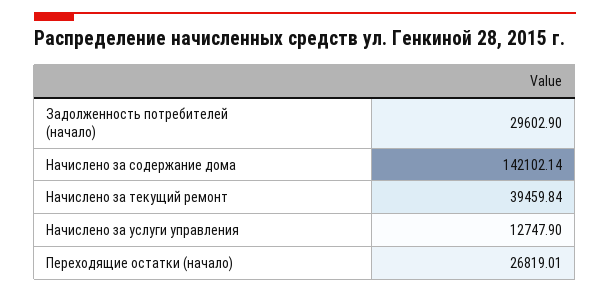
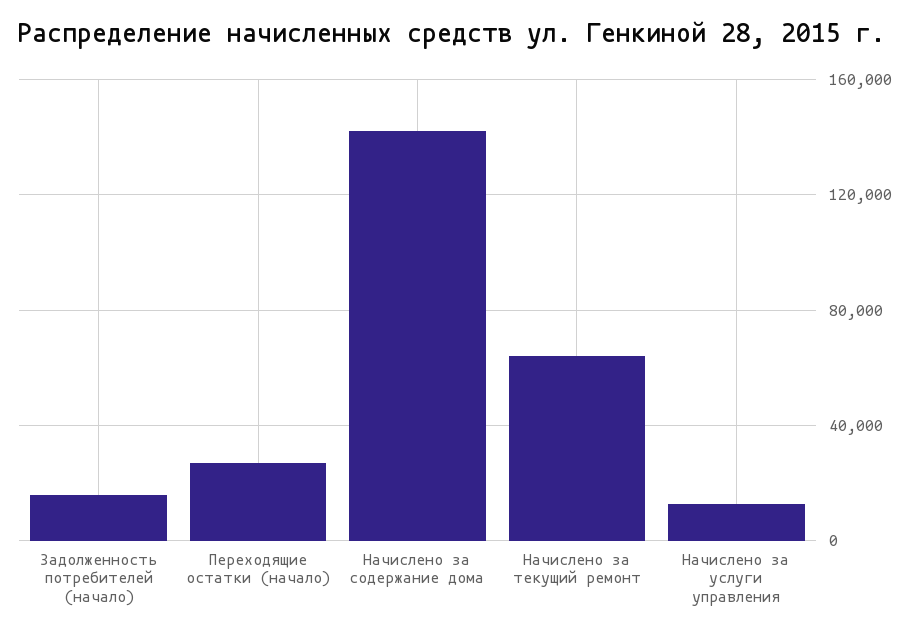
Задолженность потребителей (начало): 29602.9 -> 15000
Начислено за текущий ремонт: 39459.84 -> 65000

